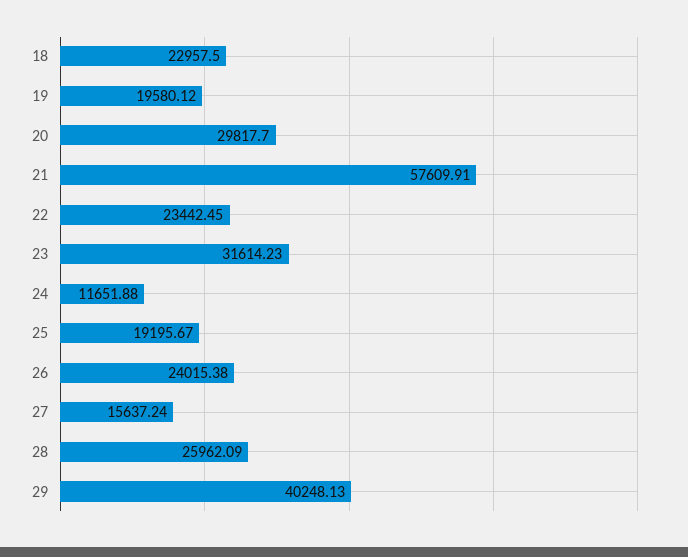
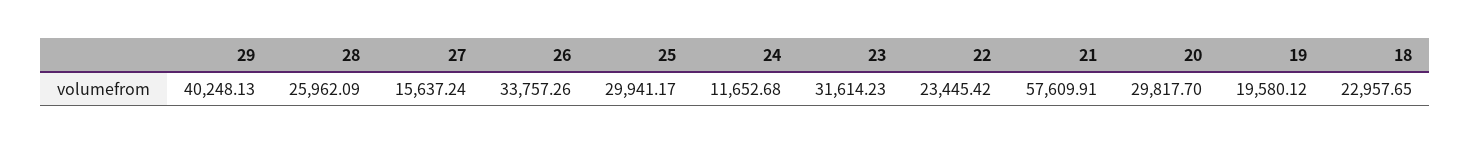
18: 22957.5 -> 22957.65
22: 23442.45 -> 23445.42
24: 11651.88 -> 11652.68
25: 19195.67 -> 29941.17
26: 24015.38 -> 33757.26

